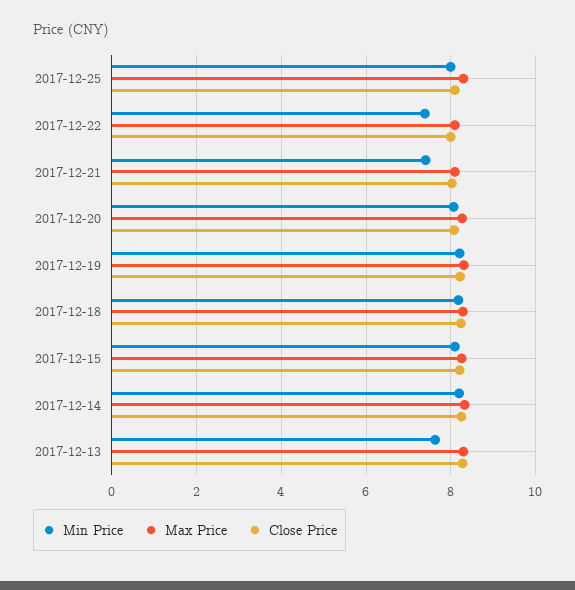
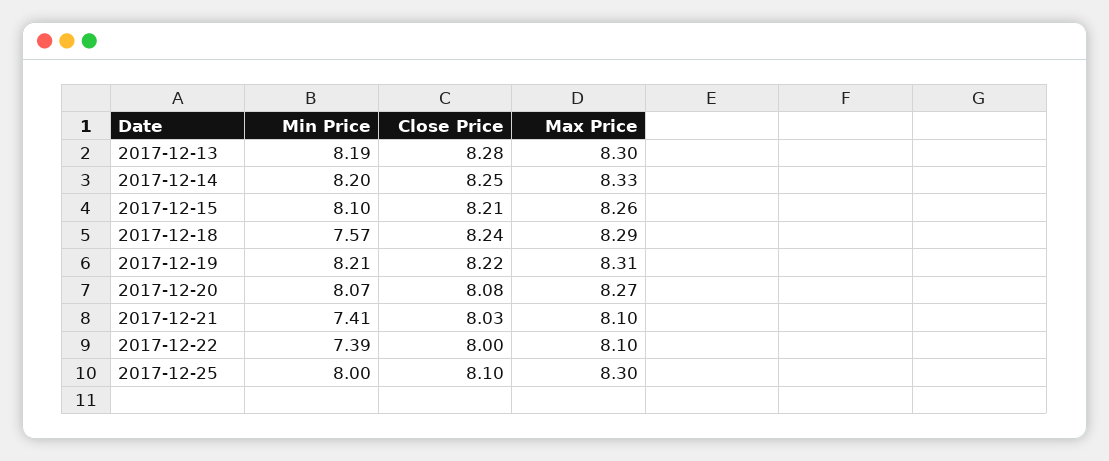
Min Price, 2017-12-18: 8.2 -> 7.57
Min Price, 2017-12-13: 7.6 -> 8.19

